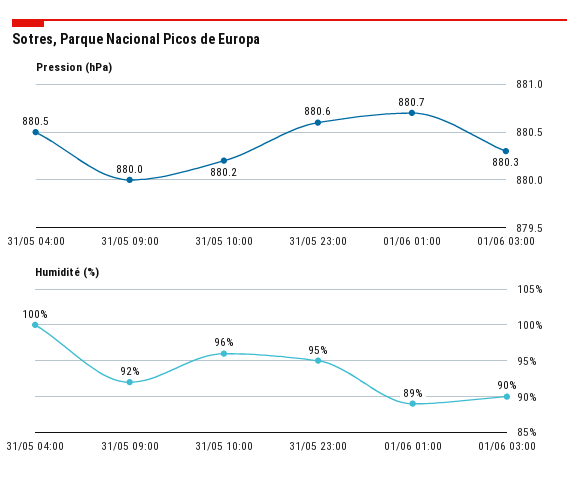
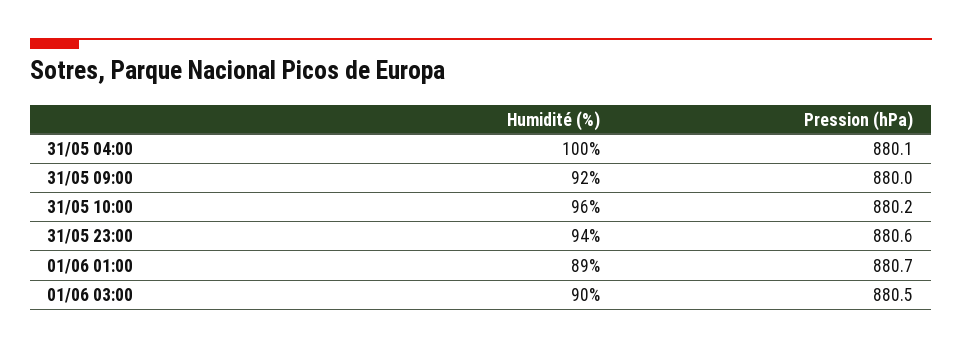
Pression (hPa), 31/05 04:00: 880.5 -> 880.1
Pression (hPa), 01/06 03:00: 880.3 -> 880.5
Humidité (%), 31/05 23:00: 95 -> 94

